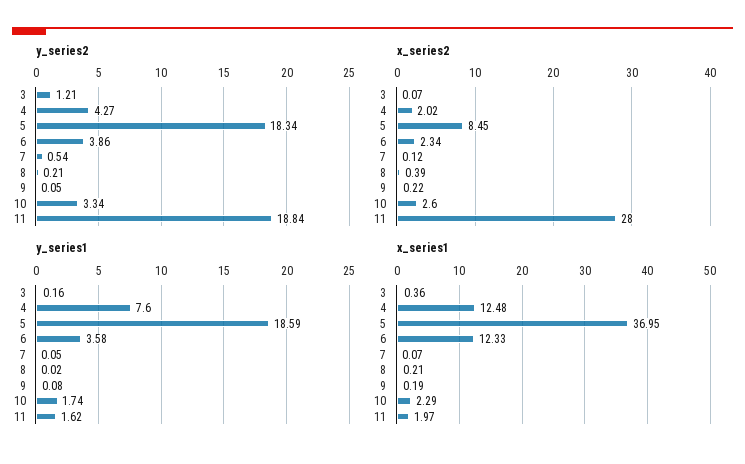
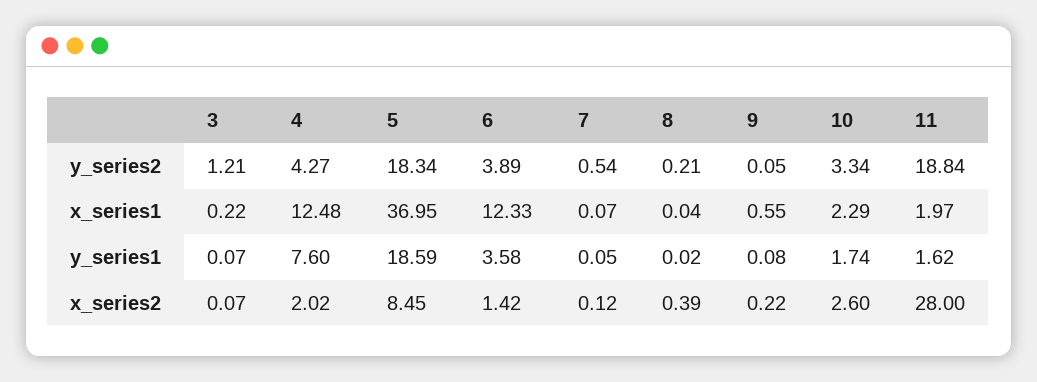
y_series2, 6: 3.86 -> 3.89
x_series2, 6: 2.34 -> 1.42
y_series1, 3: 0.16 -> 0.07
x_series1, 3: 0.36 -> 0.22
x_series1, 8: 0.21 -> 0.04
x_series1, 9: 0.19 -> 0.55

